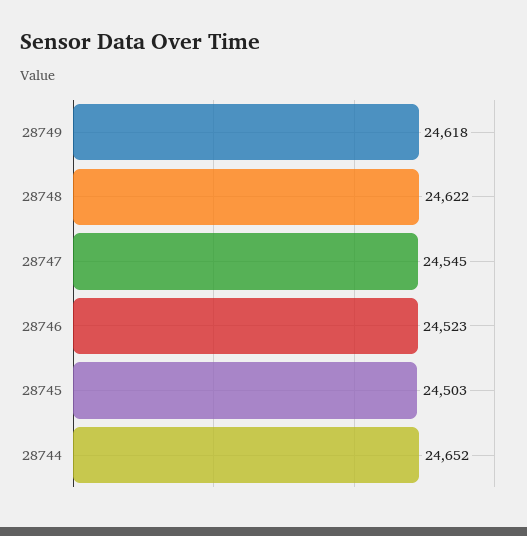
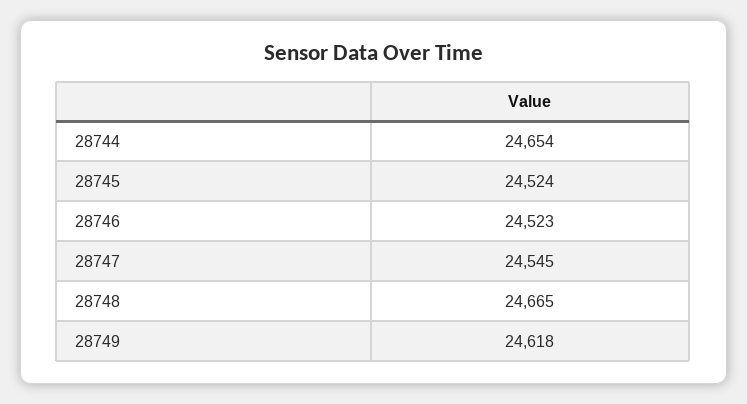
28748: 24622 -> 24665
28745: 24503 -> 24524
28744: 24652 -> 24654

